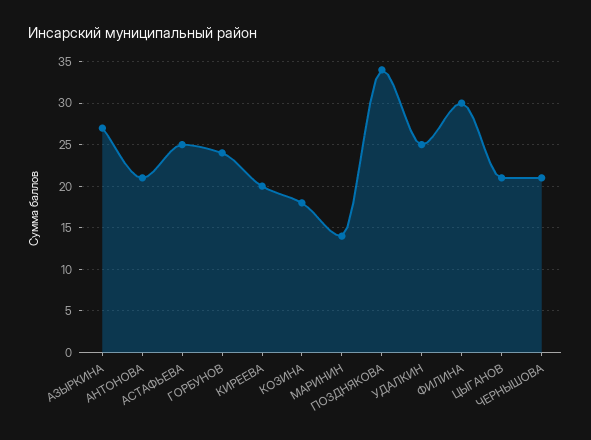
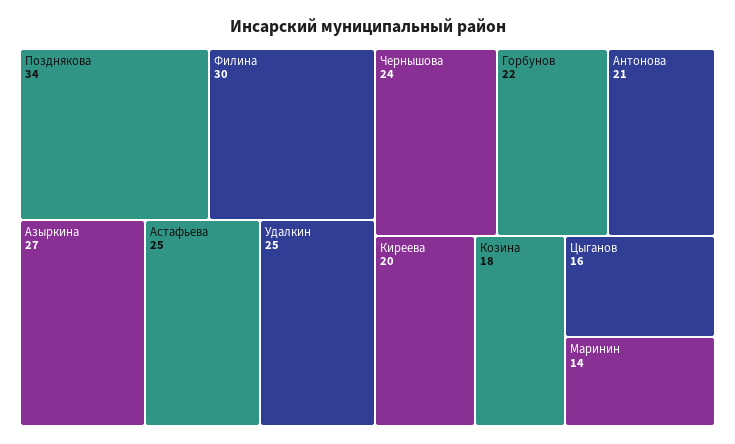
ГОРБУНОВ: 24 -> 22
ЦЫГАНОВ: 21 -> 16
ЧЕРНЫШОВА: 21 -> 24

